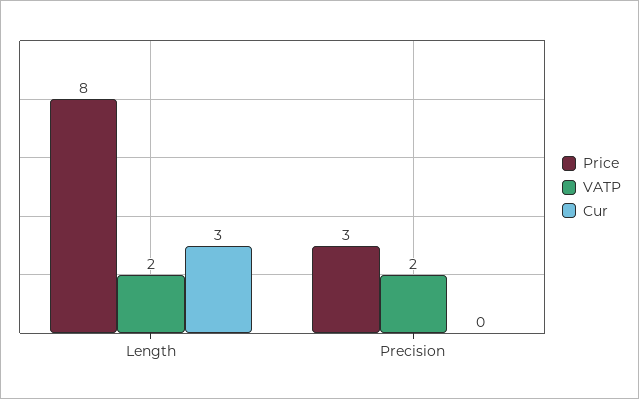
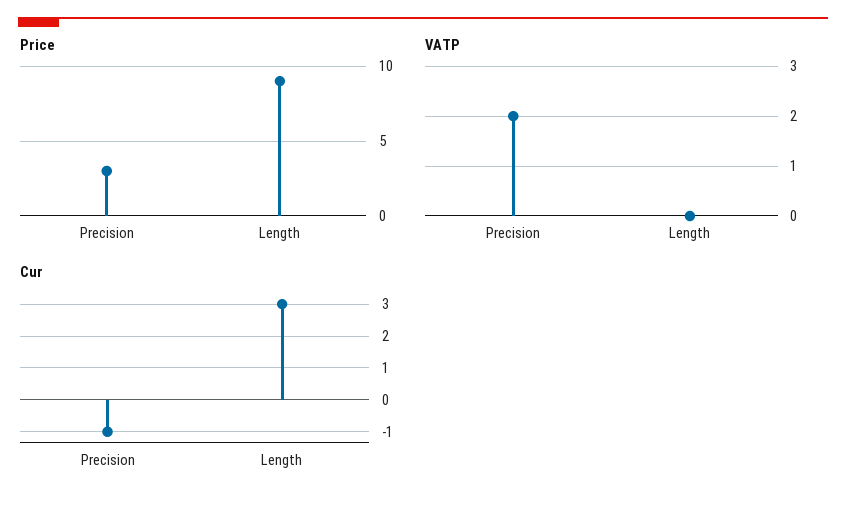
Price, Length: 8 -> 9
VATP, Length: 2 -> 0
Cur, Precision: 0 -> -1

